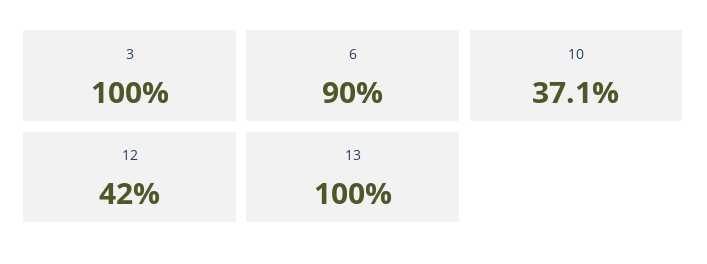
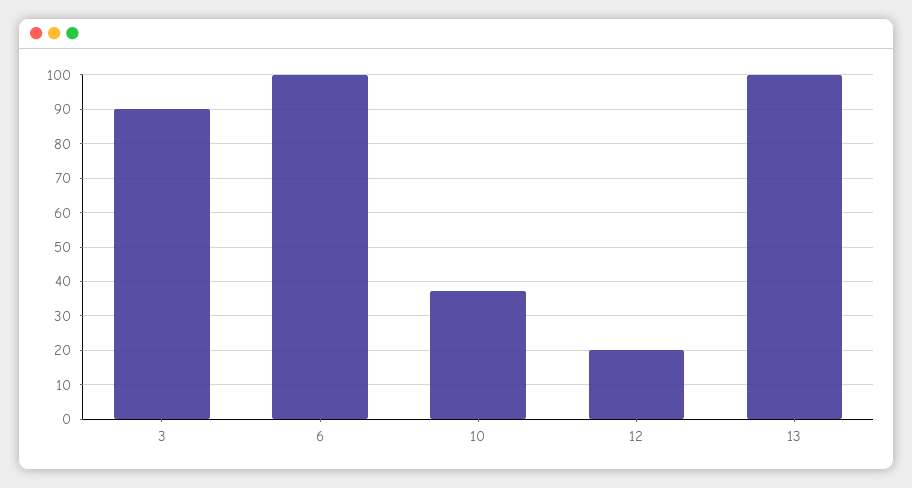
3: 100 -> 90
6: 90 -> 100
12: 42 -> 20

